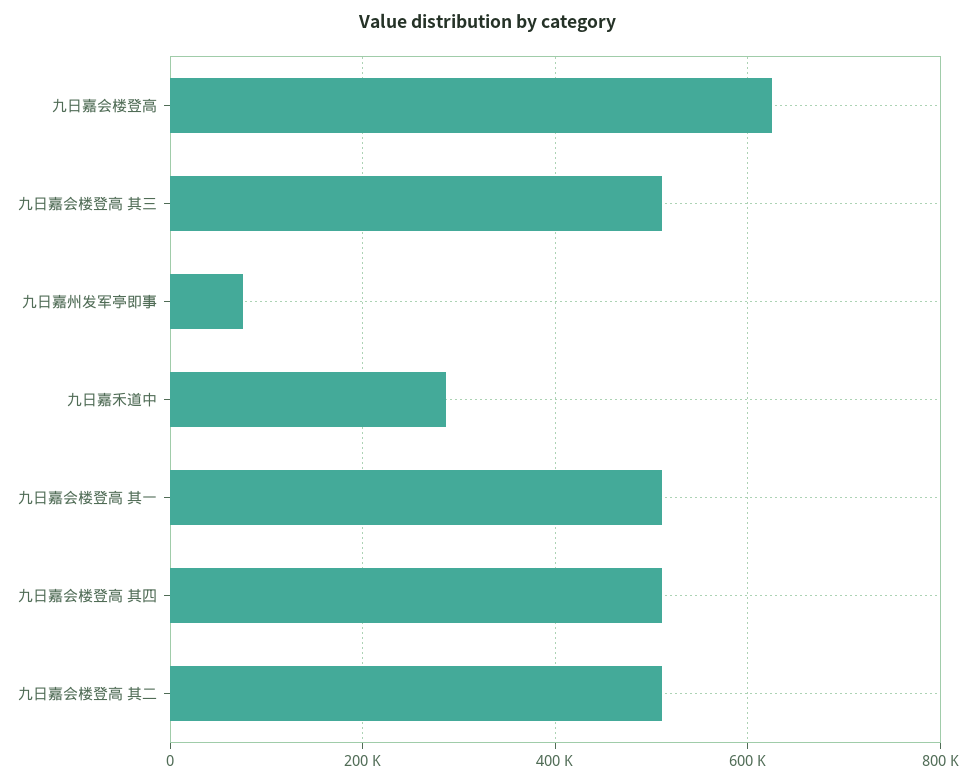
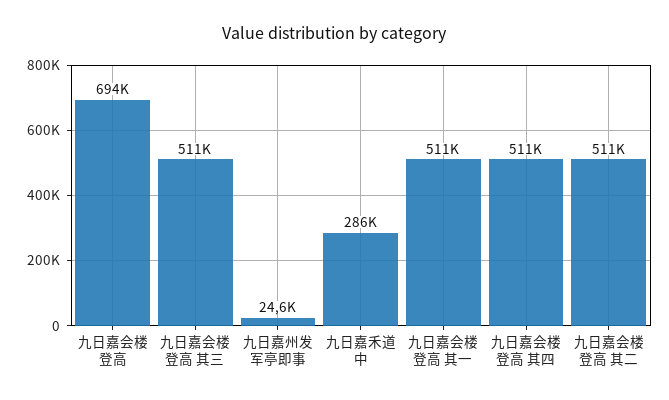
九日嘉会楼登高: 620000 -> 694000
九日嘉州发军亭即事: 80000 -> 24600

